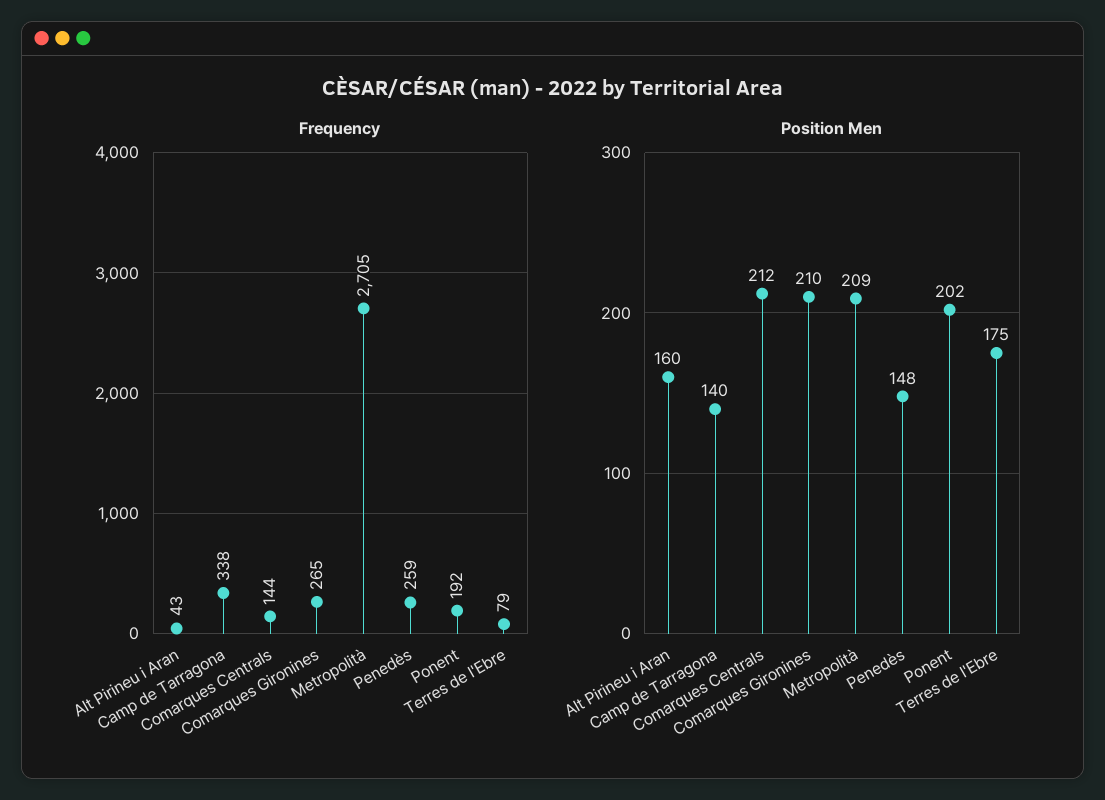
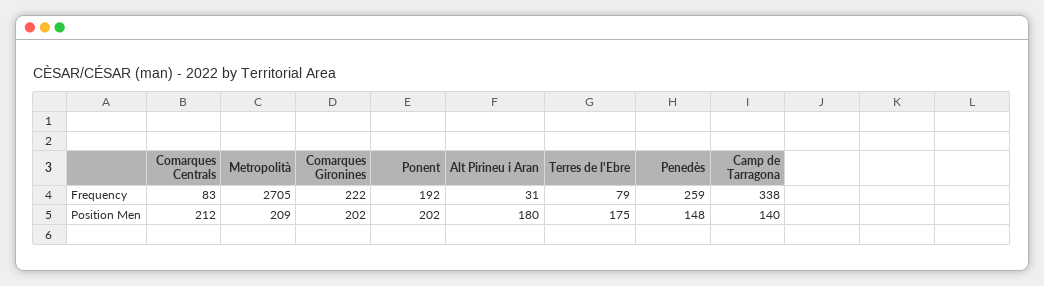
Frequency, Alt Pirineu i Aran: 43 -> 31
Frequency, Comarques Centrals: 144 -> 83
Frequency, Comarques Gironines: 265 -> 222
Position Men, Alt Pirineu i Aran: 160 -> 180
Position Men, Comarques Gironines: 210 -> 202

